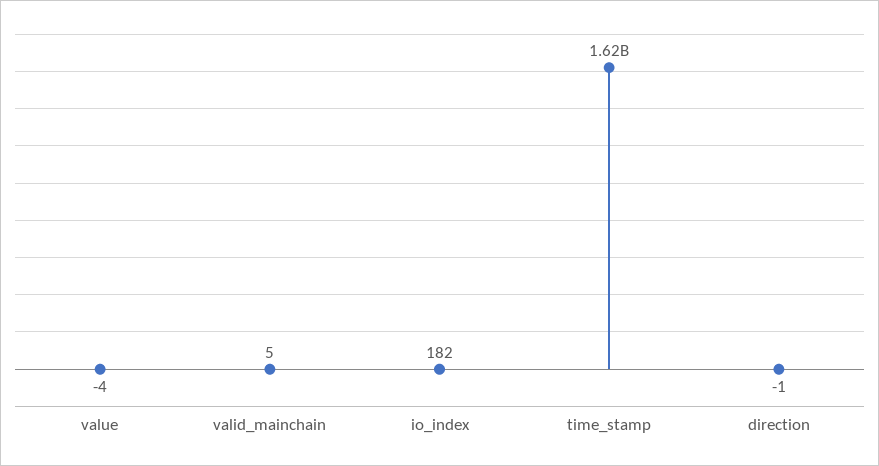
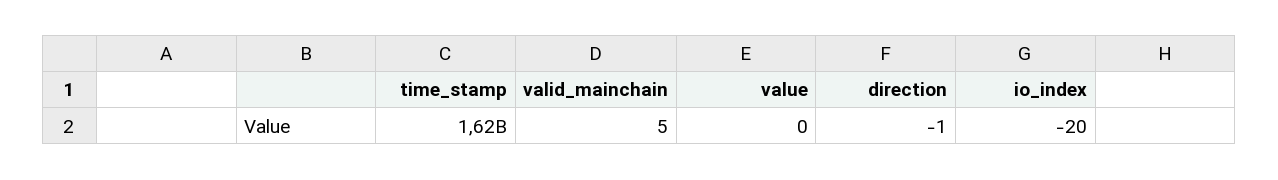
value: -4 -> 0
io_index: 182 -> -20

